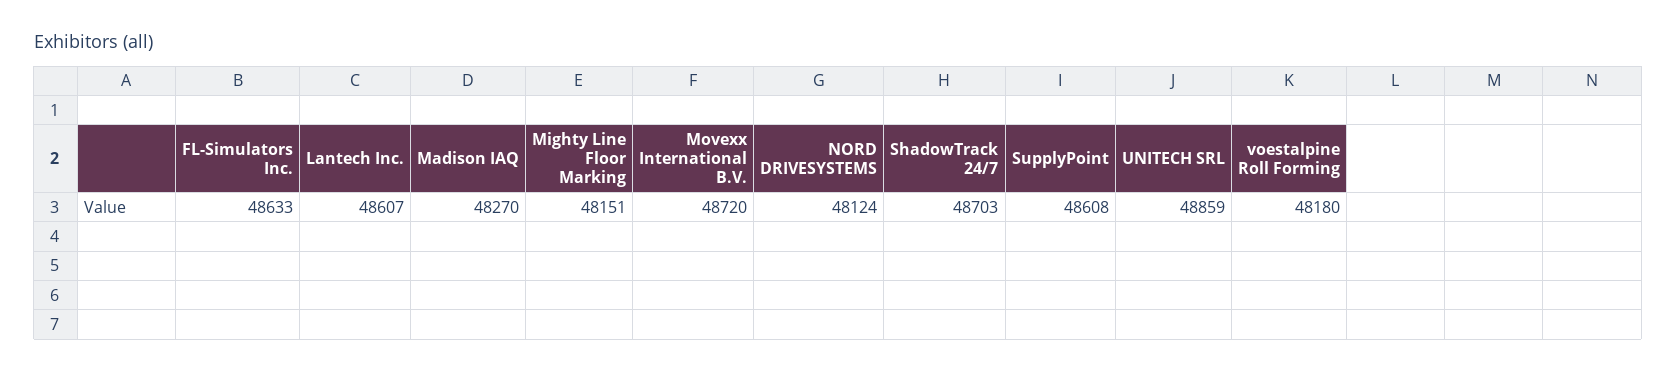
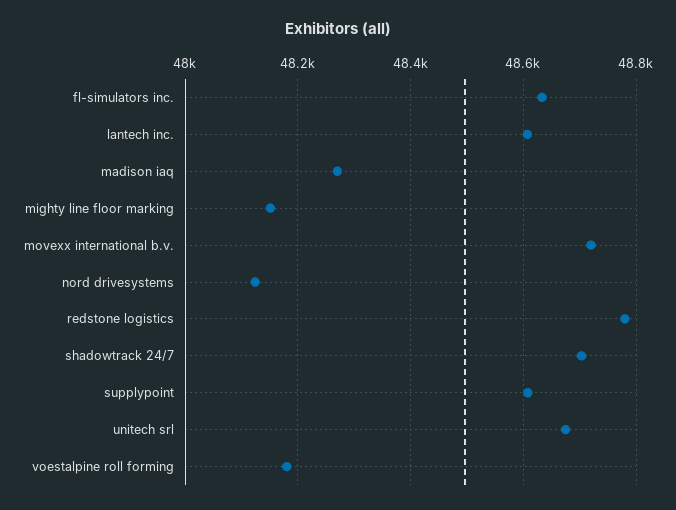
UNITECH SRL: 48859 -> 48680
redstone logistics: none -> 48780

